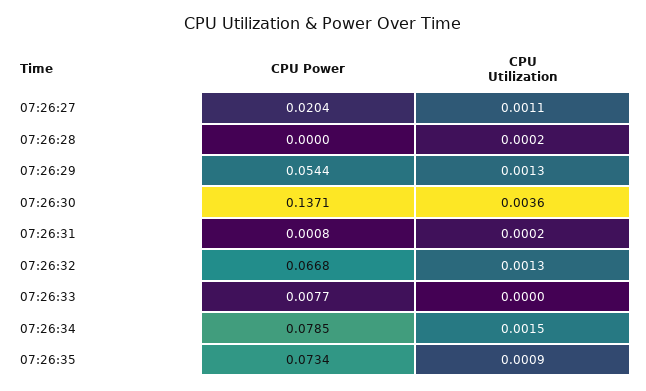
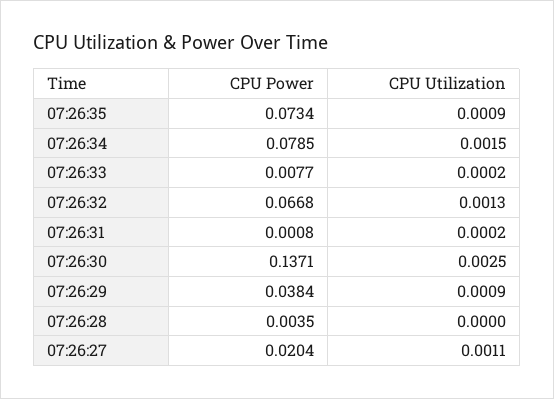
CPU Power, 07:26:28: 0 -> 0.0035
CPU Utilization, 07:26:28: 0.0002 -> 0
CPU Power, 07:26:29: 0.0544 -> 0.0384
CPU Utilization, 07:26:29: 0.0013 -> 0.0009
CPU Utilization, 07:26:30: 0.0036 -> 0.0025
CPU Utilization, 07:26:33: 0 -> 0.0002

